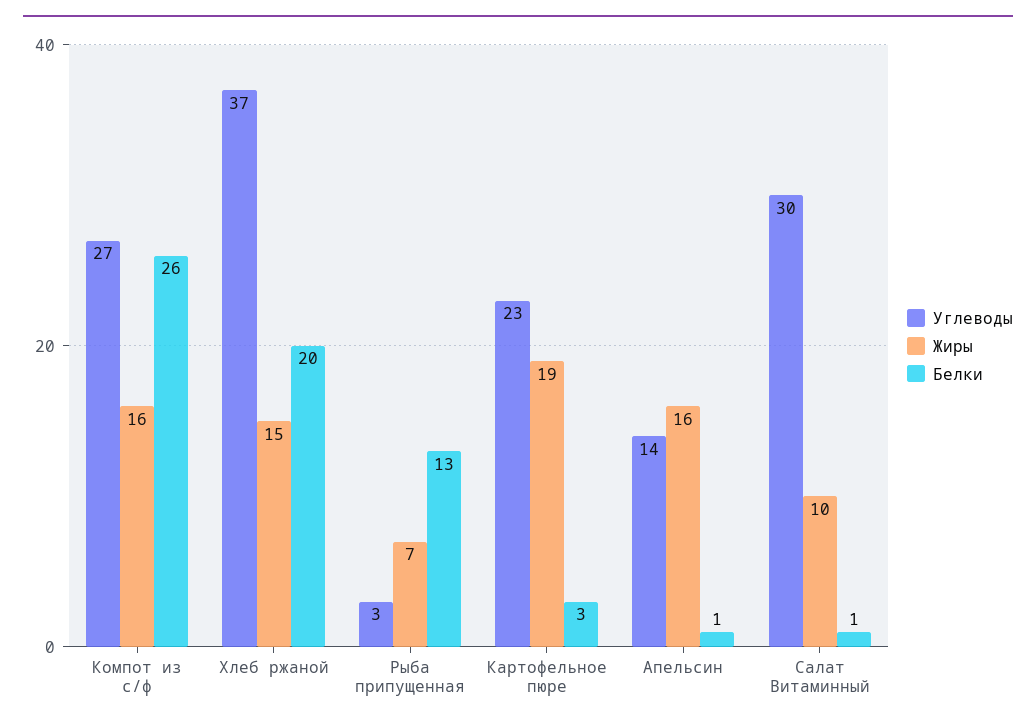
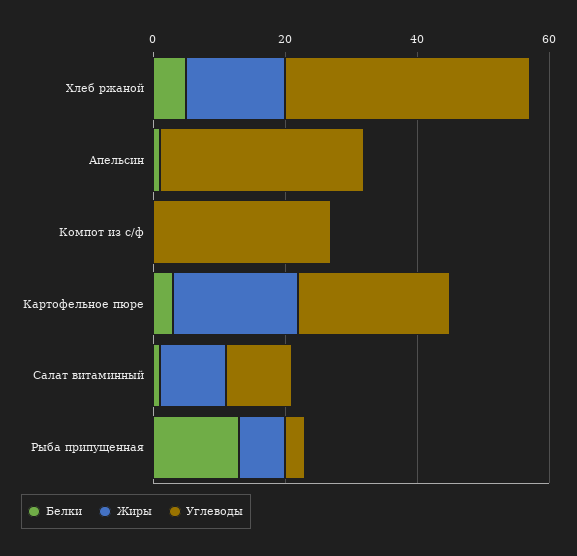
Жиры, Компот из с/ф: 16 -> 0
Белки, Компот из с/ф: 26 -> 0
Белки, Хлеб ржаной: 20 -> 5
Углеводы, Апельсин: 14 -> 30
Жиры, Апельсин: 16 -> 0
Углеводы, Салат Витаминный: 30 -> 10

